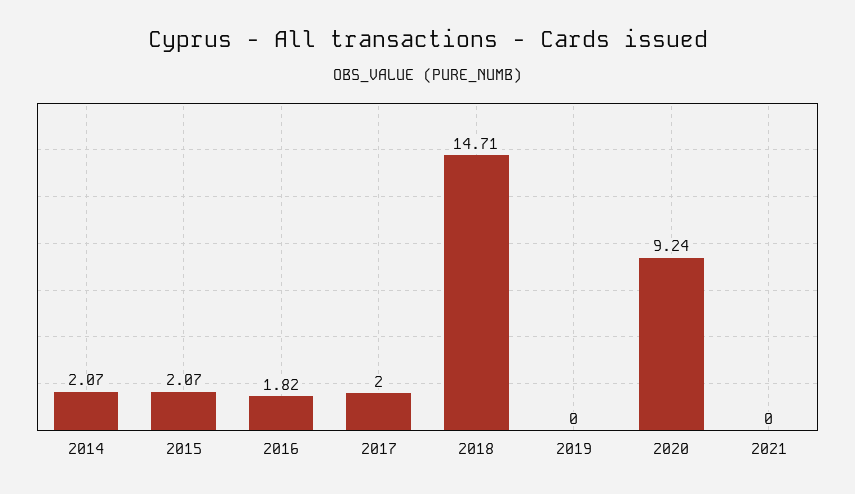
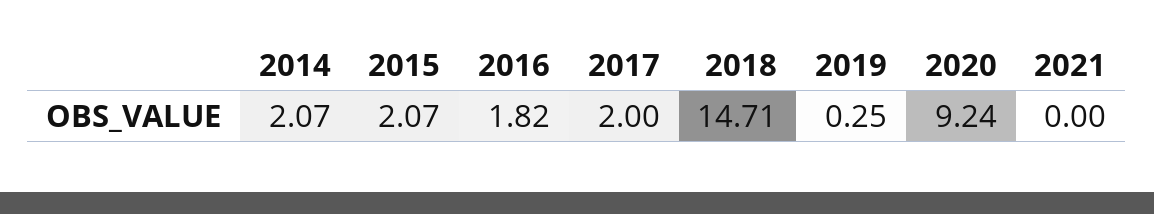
2019: 0 -> 0.25

